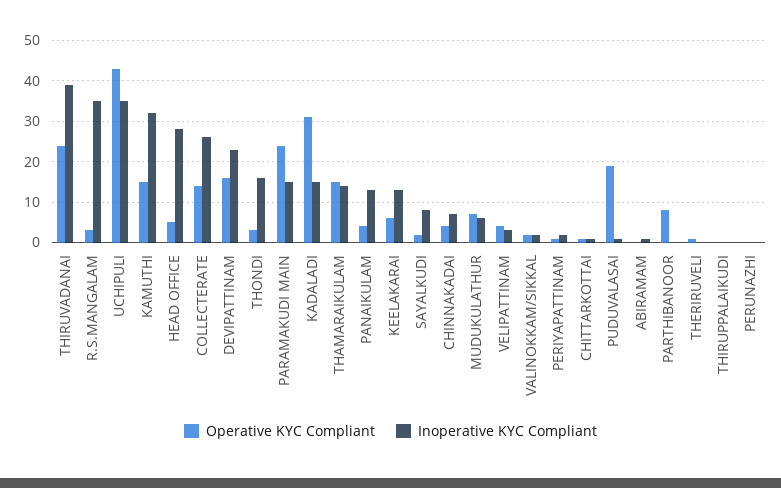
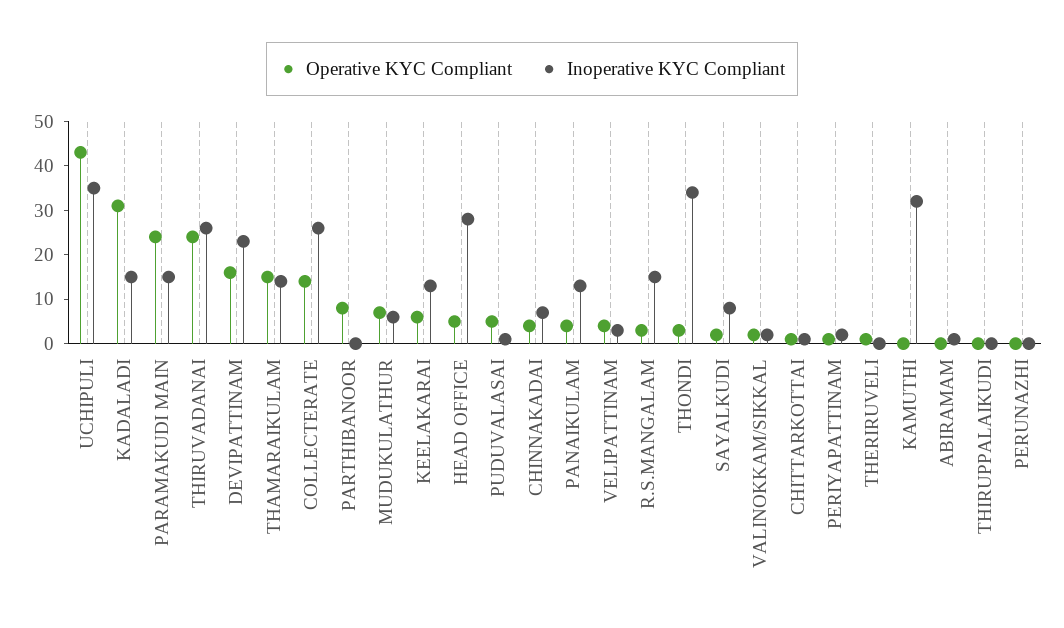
Inoperative KYC Compliant, THIRUVADANAI: 40 -> 25
Inoperative KYC Compliant, R.S.MANGALAM: 35 -> 15
Operative KYC Compliant, KAMUTHI: 15 -> 0
Inoperative KYC Compliant, THONDI: 15 -> 35
Operative KYC Compliant, PUDUVALASAI: 20 -> 5

